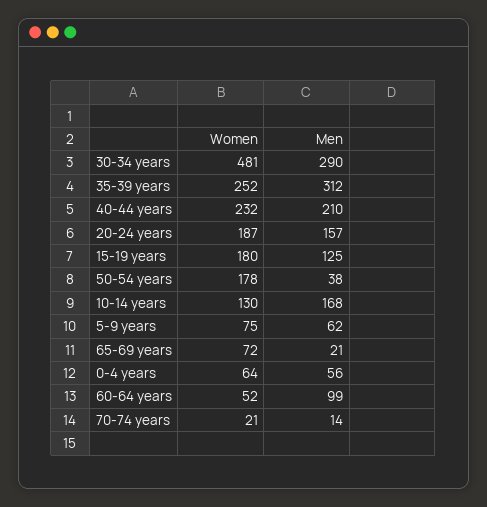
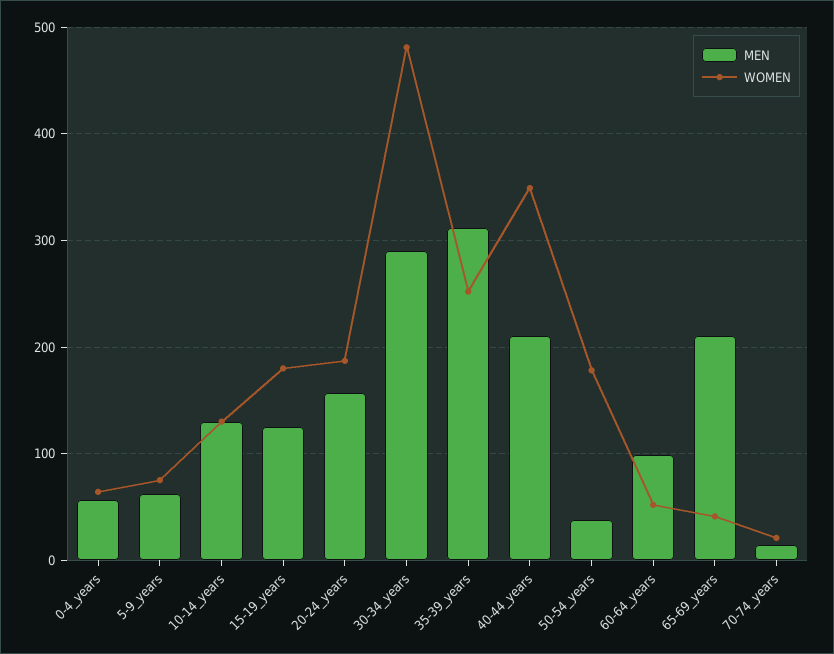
Women, 40-44 years: 232 -> 350
Men, 10-14 years: 168 -> 130
Women, 65-69 years: 72 -> 40
Men, 65-69 years: 21 -> 210

